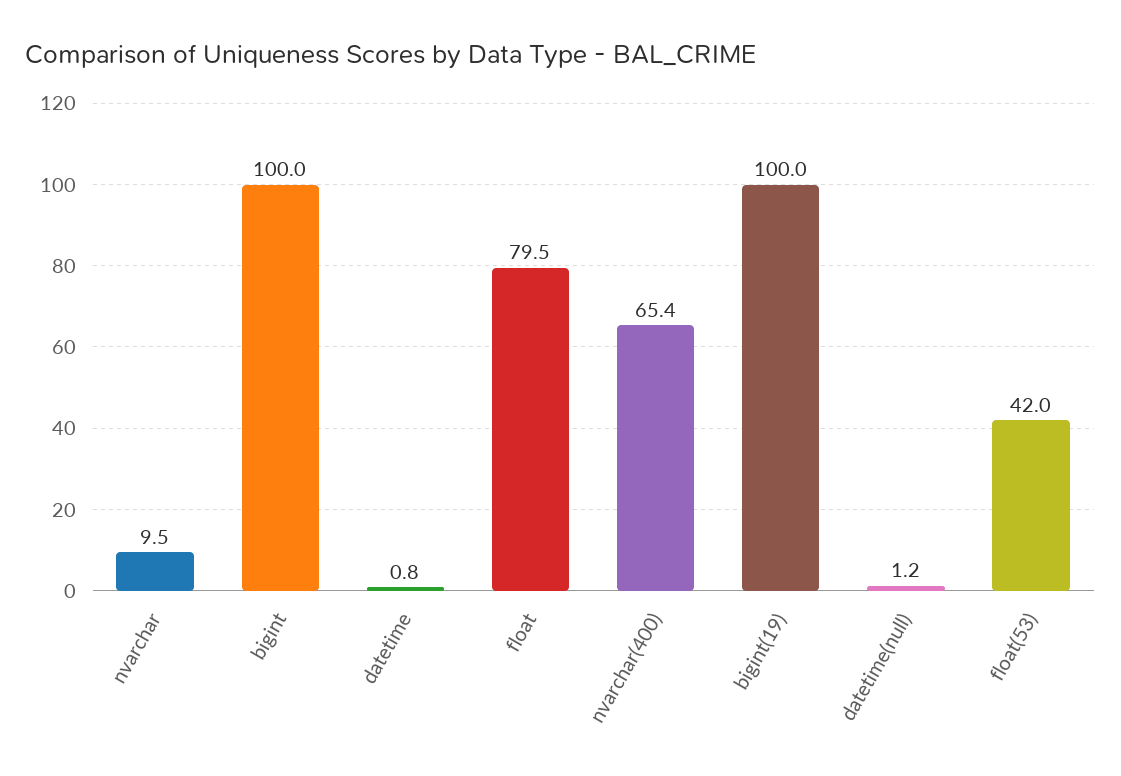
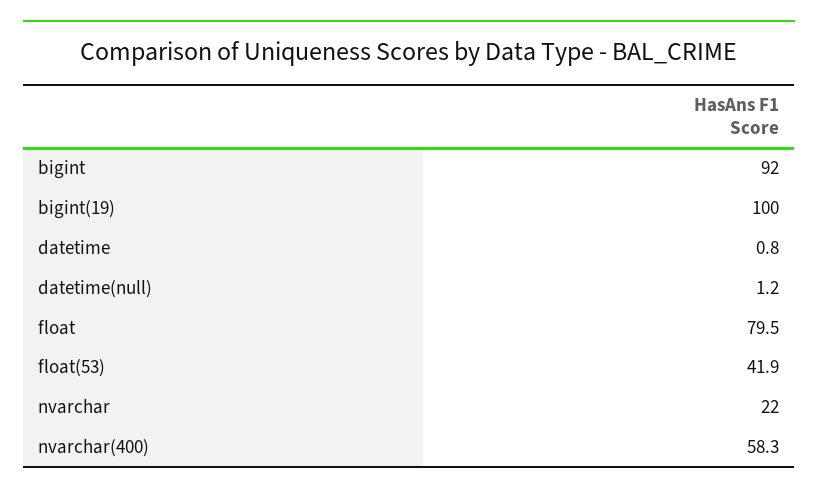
nvarchar: 9.5 -> 22
bigint: 100 -> 92
nvarchar(400): 65.4 -> 58.3
float(53): 42 -> 41.9

